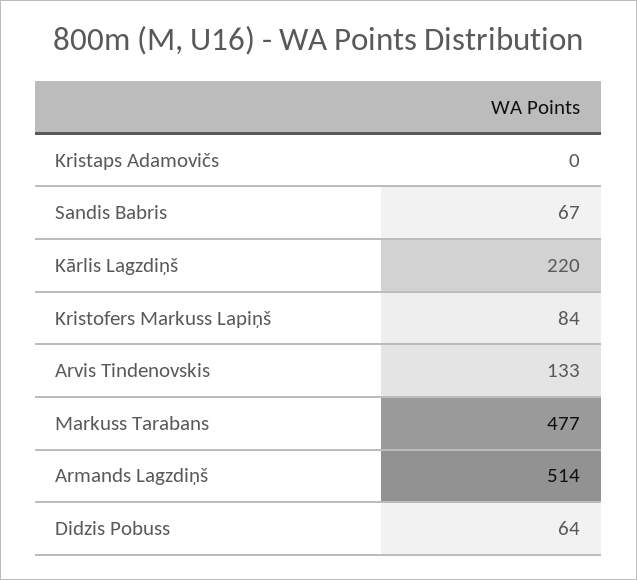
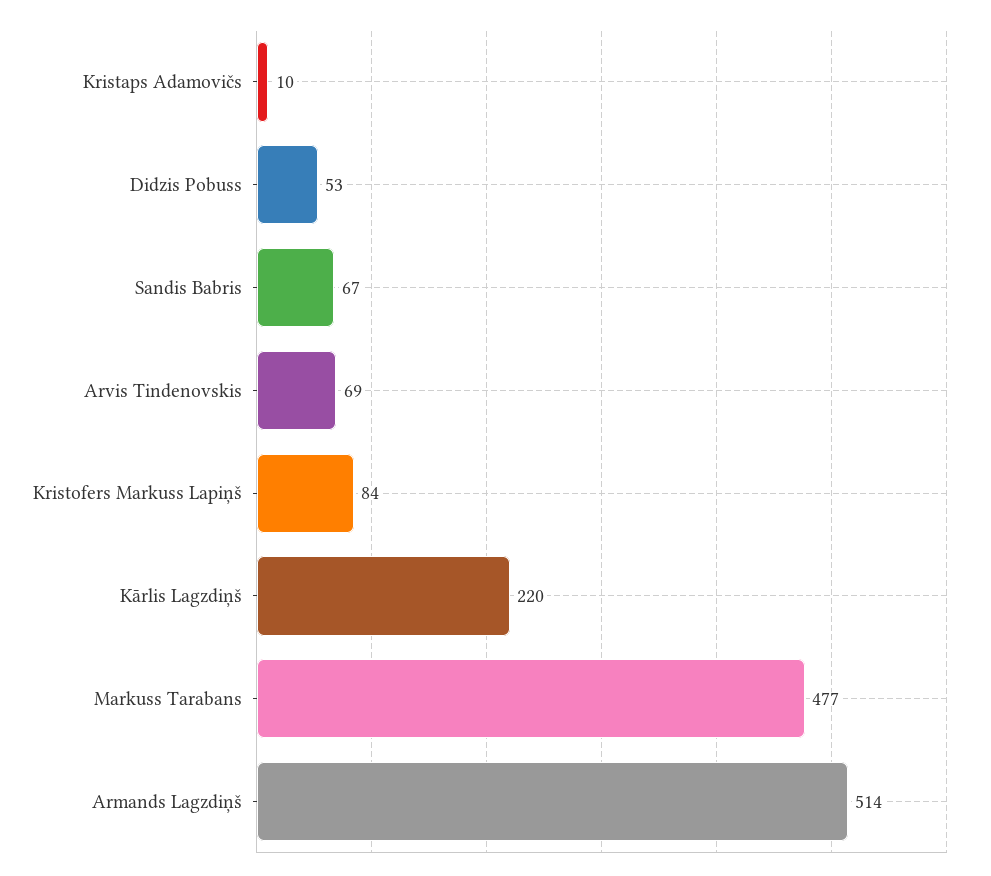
Kristaps Adamovičs: 0 -> 10
Arvis Tindenovskis: 133 -> 69
Didzis Pobuss: 64 -> 53

